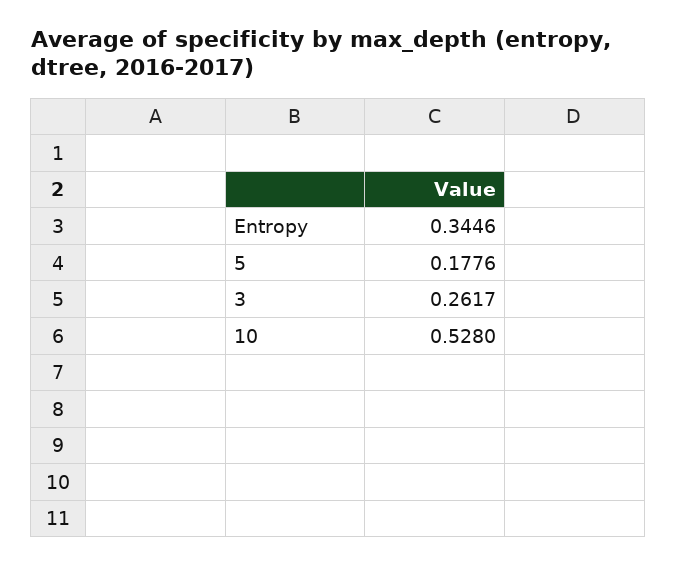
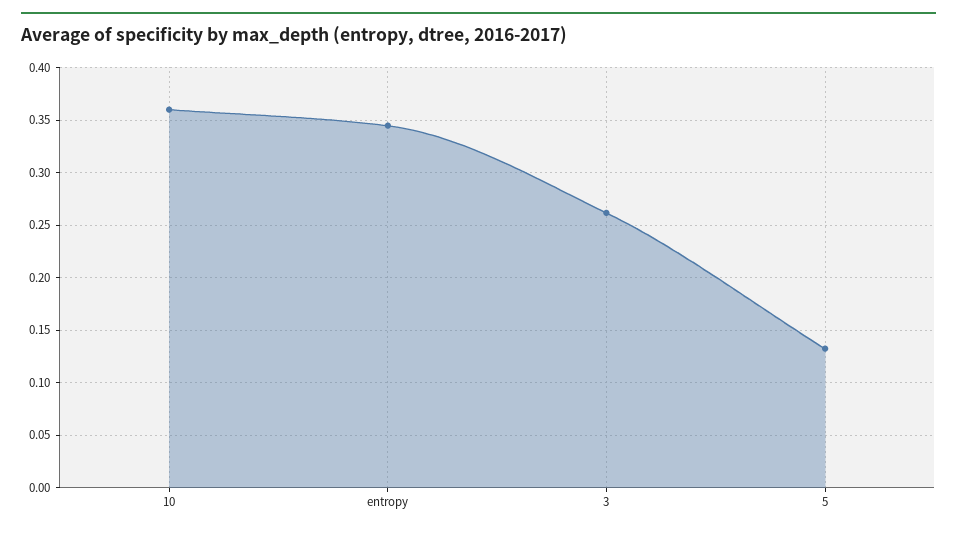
5: 0.1776 -> 0.13
10: 0.528 -> 0.36

